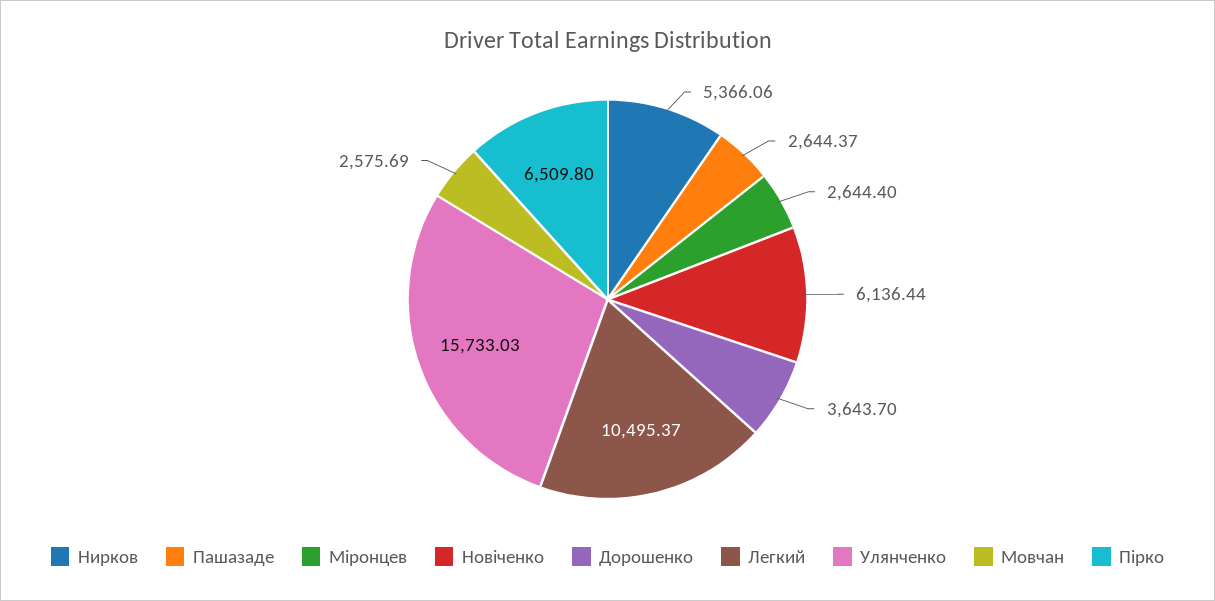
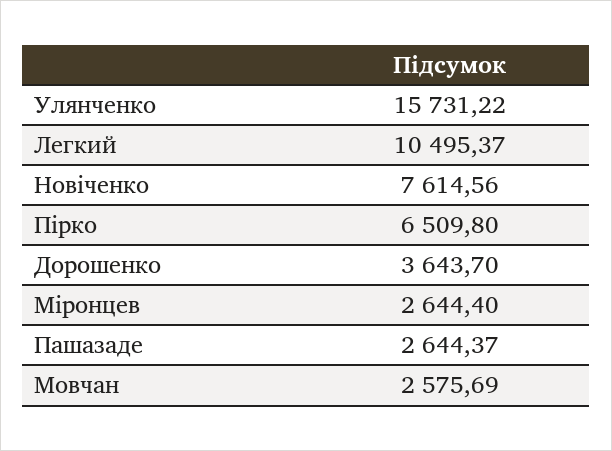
Нирков: 5366.06 -> none
Новіченко: 6136.44 -> 7614.56
Улянченко: 15733.03 -> 15731.22

